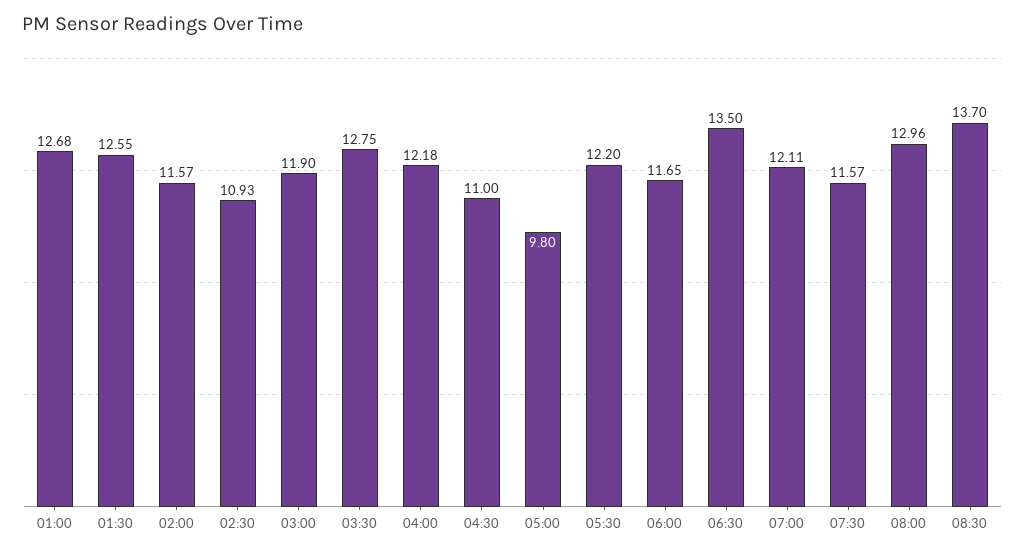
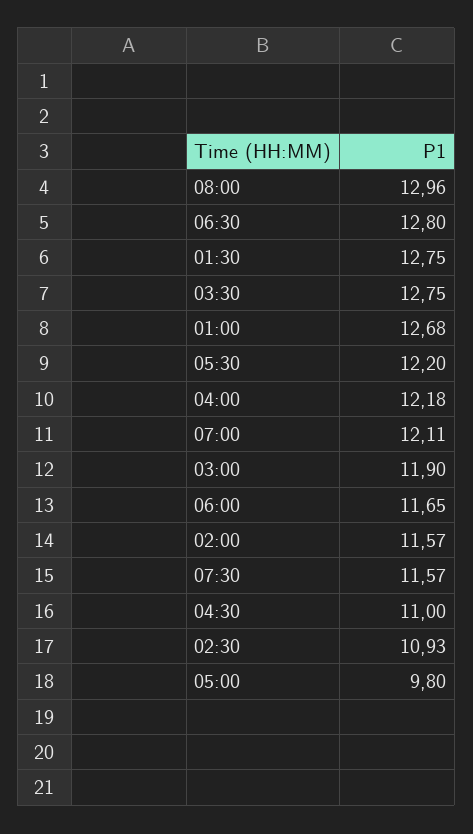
01:30: 12.55 -> 12.75
06:30: 13.5 -> 12.8
08:30: 13.7 -> none

